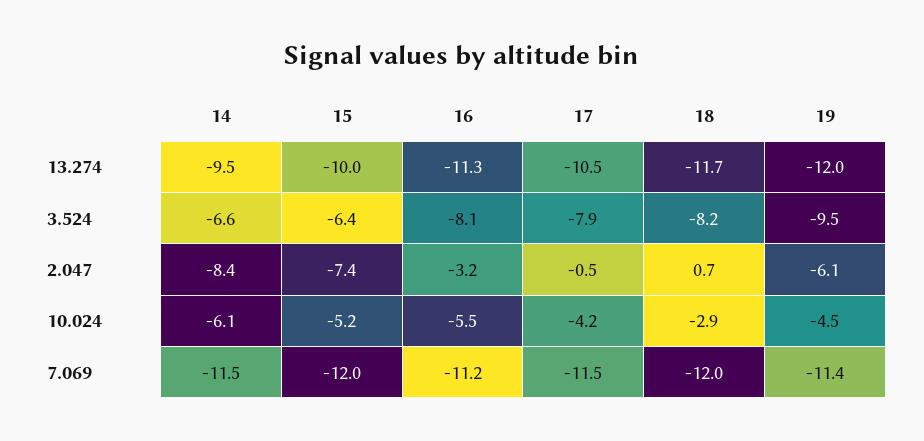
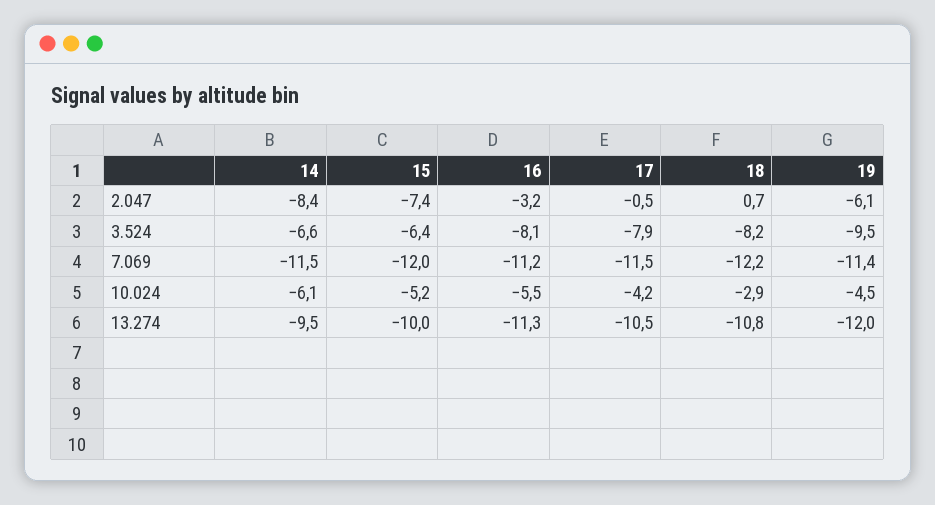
18, 13.274: -11.7 -> -10.8
18, 7.069: -12 -> -12.2

